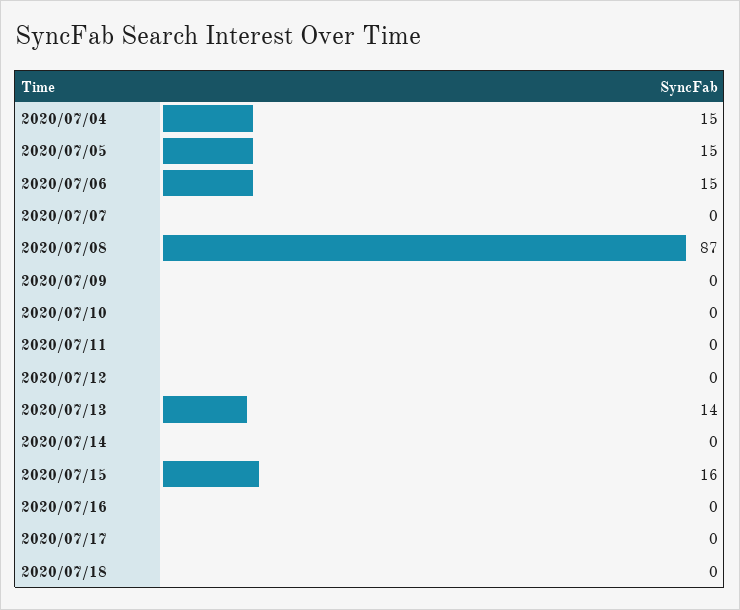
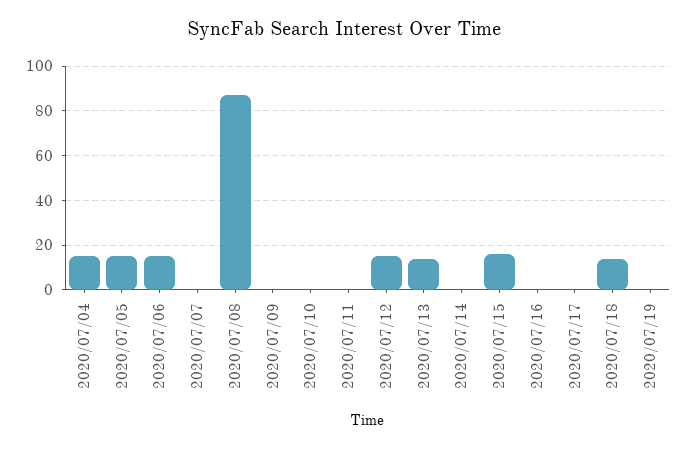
2020/07/12: 0 -> 15
2020/07/18: 0 -> 15
2020/07/19: none -> 0

